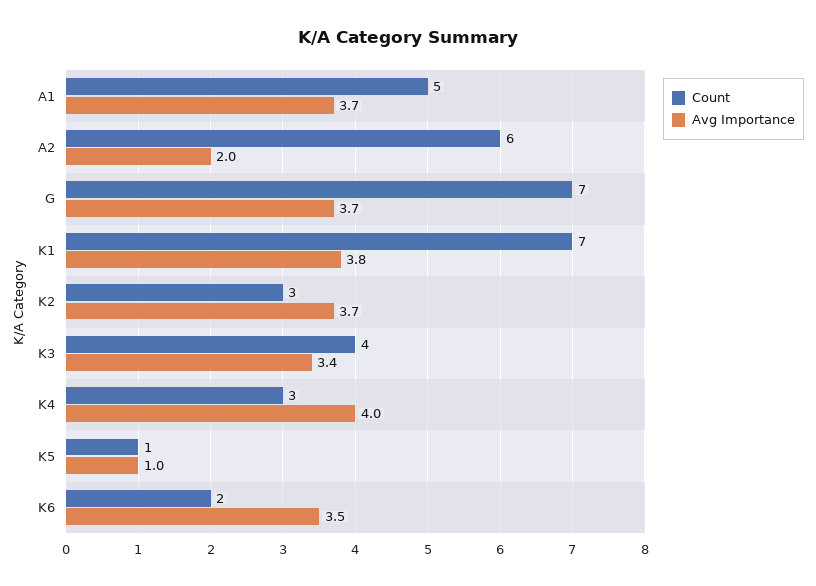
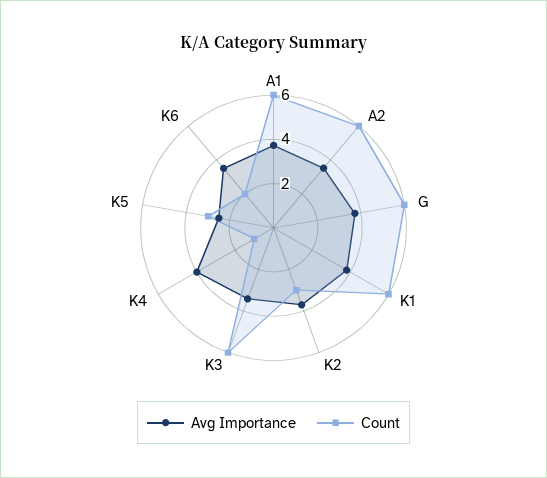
Count, A1: 5 -> 6
Avg Importance, A2: 2 -> 3.5
Count, G: 7 -> 6
Count, K1: 7 -> 6
Count, K3: 4 -> 6
Count, K4: 3 -> 1
Count, K5: 1 -> 3
Avg Importance, K5: 1 -> 2.5

